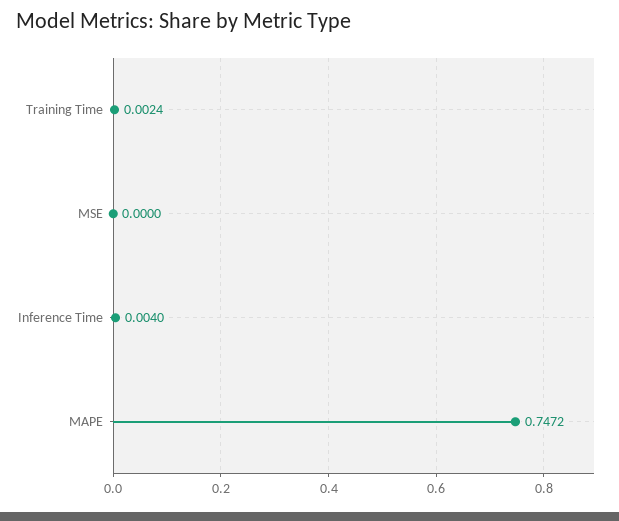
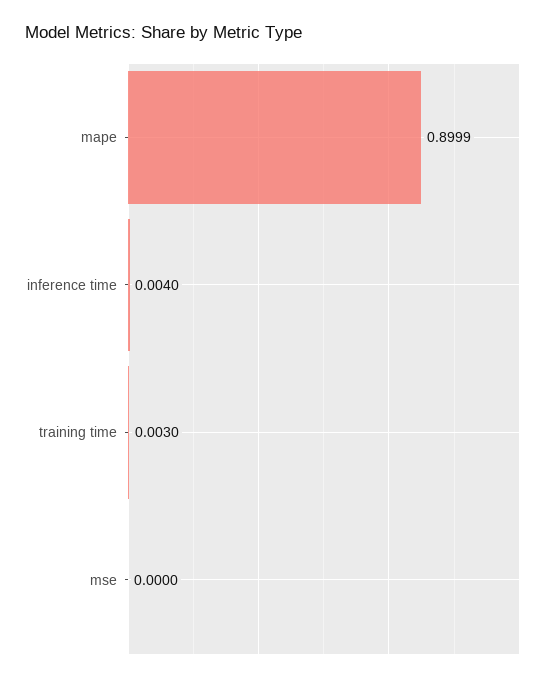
Training Time: 0.0024 -> 0.003
MAPE: 0.7472 -> 0.8999

